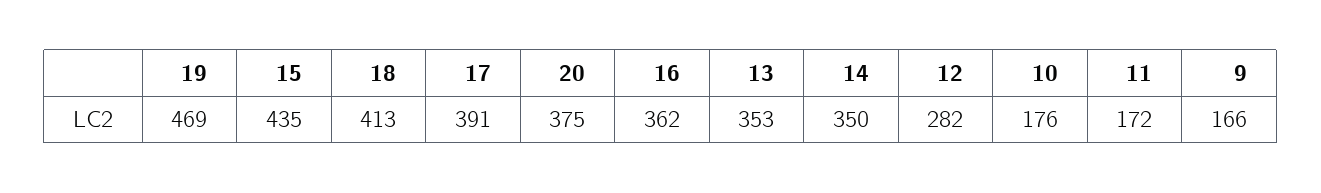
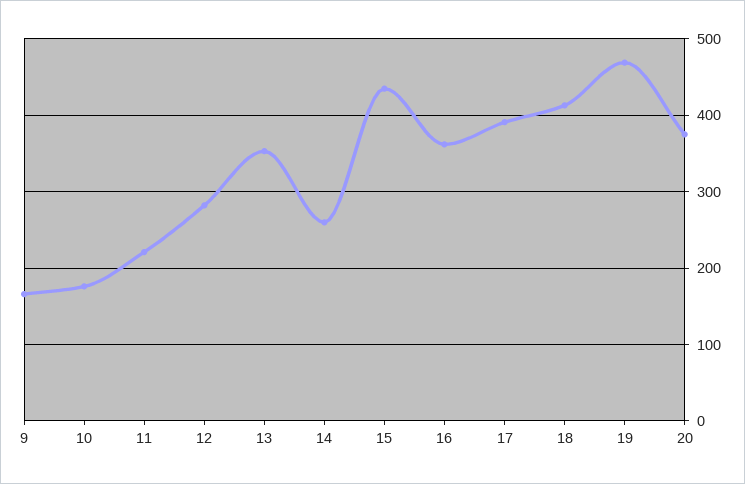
14: 350 -> 260
11: 172 -> 220

